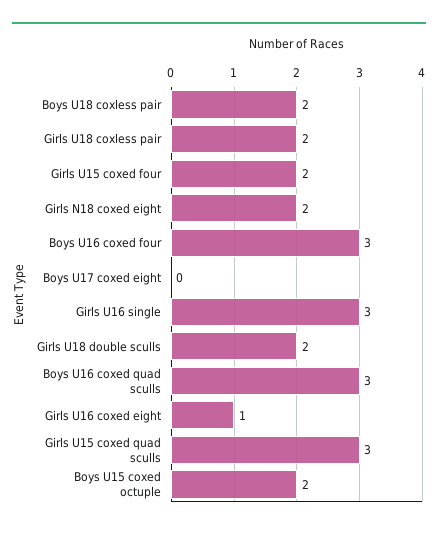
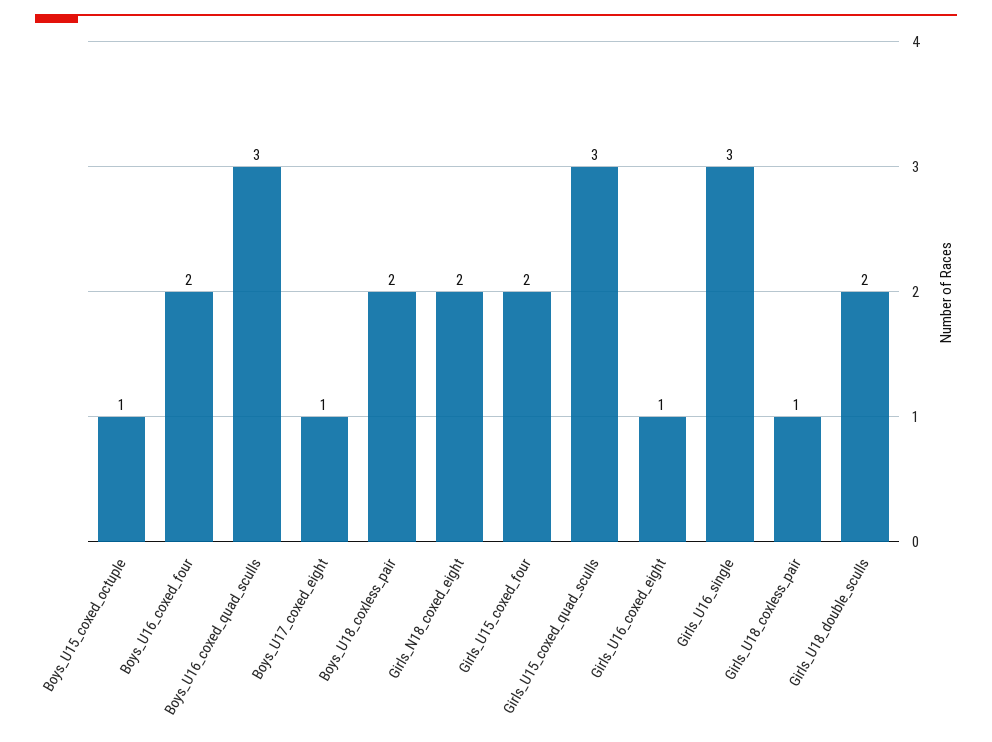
Girls U18 coxless pair: 2 -> 1
Boys U16 coxed four: 3 -> 2
Boys U17 coxed eight: 0 -> 1
Boys U15 coxed octuple: 2 -> 1

